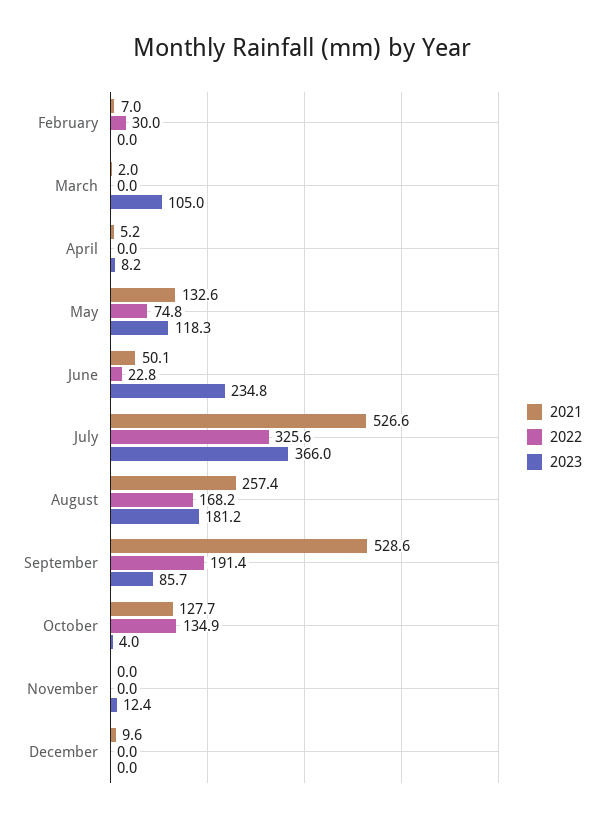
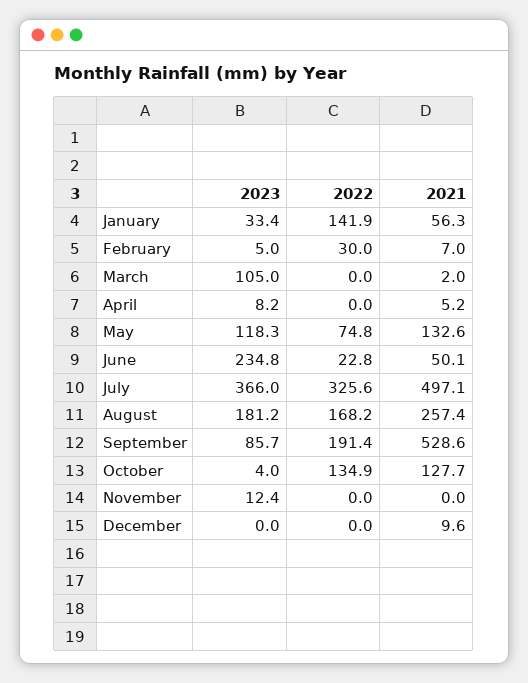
2023, February: 0 -> 5
2021, July: 526.6 -> 497.1
2023, January: none -> 33.4
2022, January: none -> 141.9
2021, January: none -> 56.3

